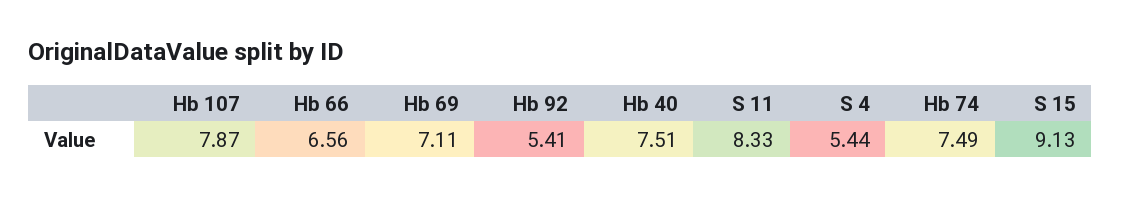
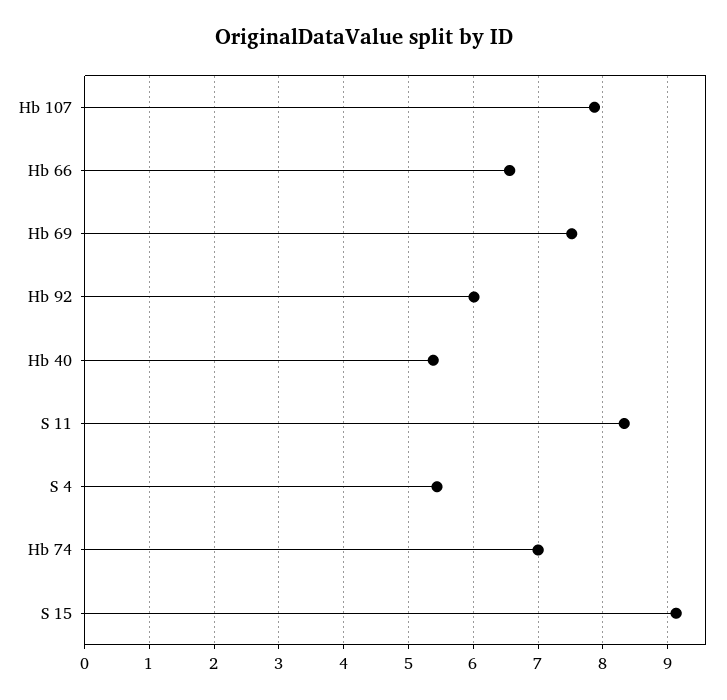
Hb 69: 7.11 -> 7.5
Hb 92: 5.41 -> 6
Hb 40: 7.51 -> 5.4
Hb 74: 7.49 -> 7

